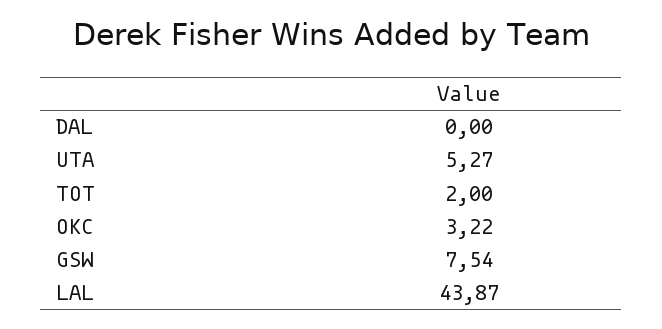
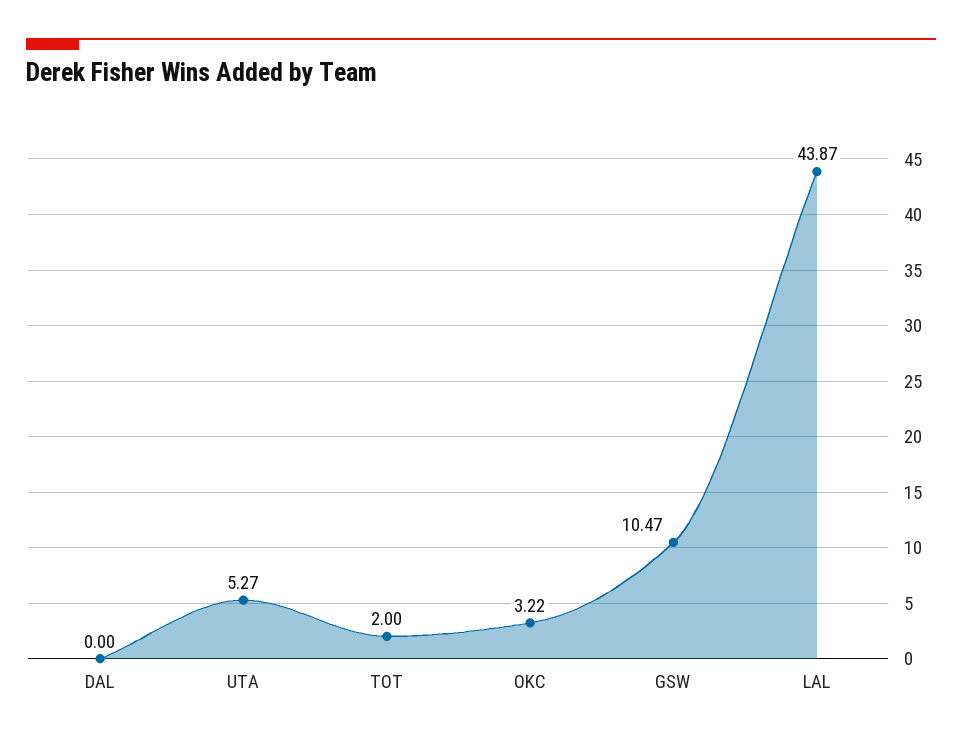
GSW: 7.54 -> 10.47

